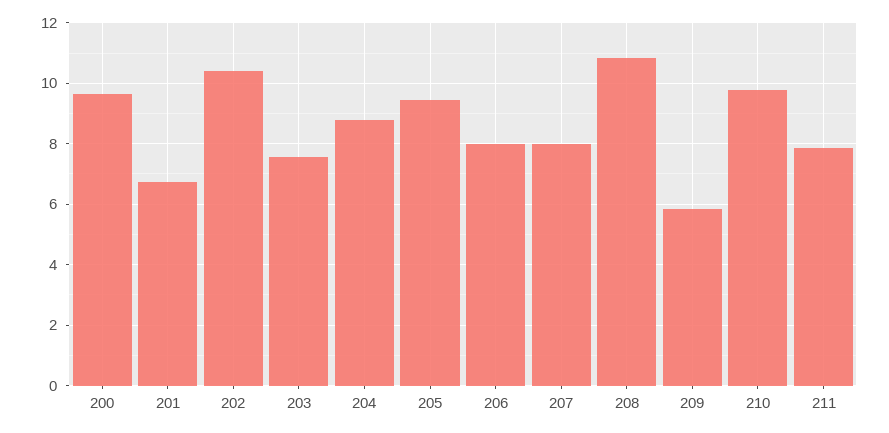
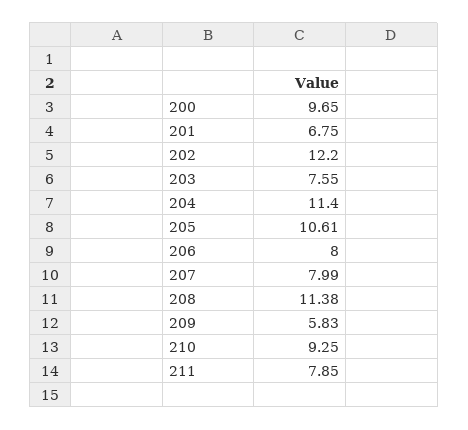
202: 10.4 -> 12.2
204: 8.8 -> 11.4
205: 9.4 -> 10.61
208: 10.8 -> 11.38
210: 9.8 -> 9.25

